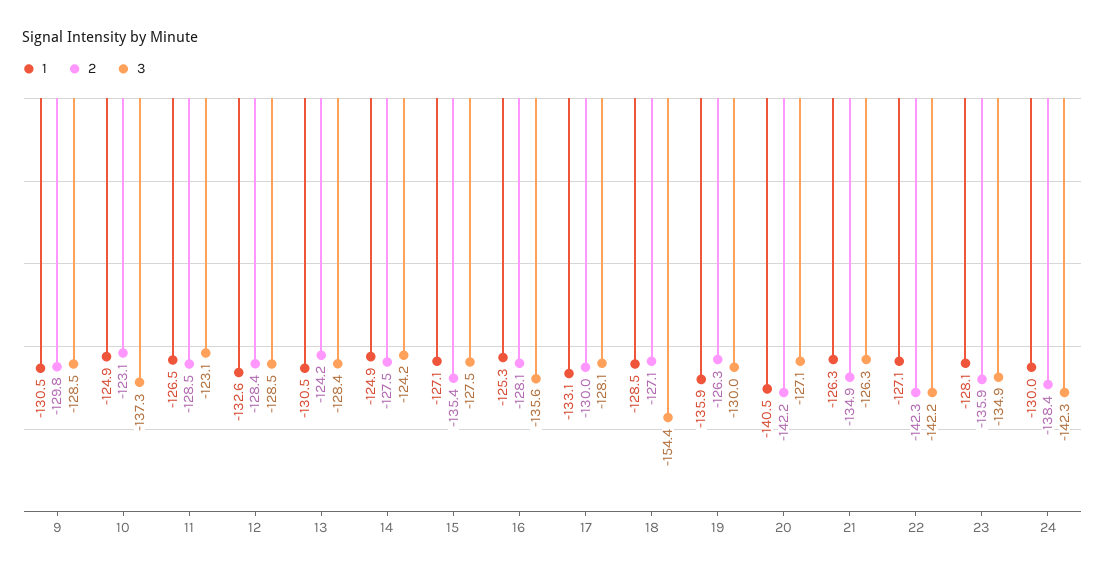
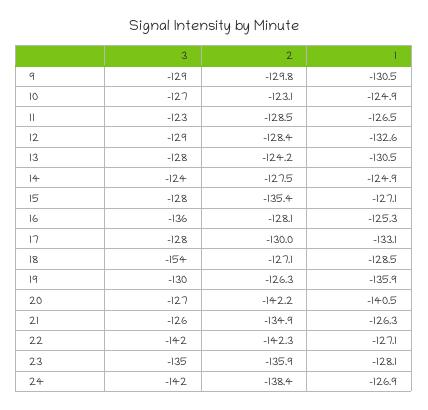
3, 10: -137.3 -> -127
1, 24: -130 -> -126.9

